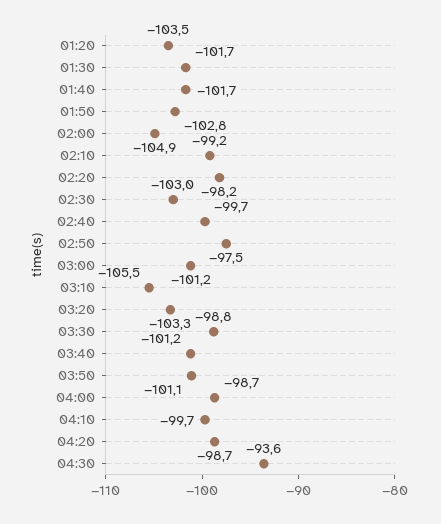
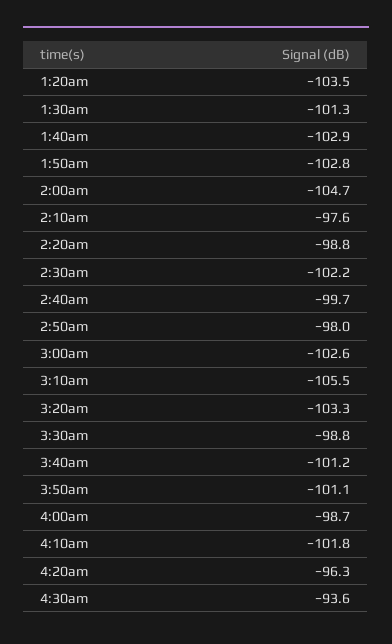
01:30: -101.7 -> -101.3
01:40: -101.7 -> -102.9
02:00: -104.9 -> -104.7
02:10: -99.2 -> -97.6
02:20: -98.2 -> -98.8
02:30: -103 -> -102.2
02:50: -97.5 -> -98
03:00: -101.2 -> -102.6
04:10: -99.7 -> -101.8
04:20: -98.7 -> -96.3

